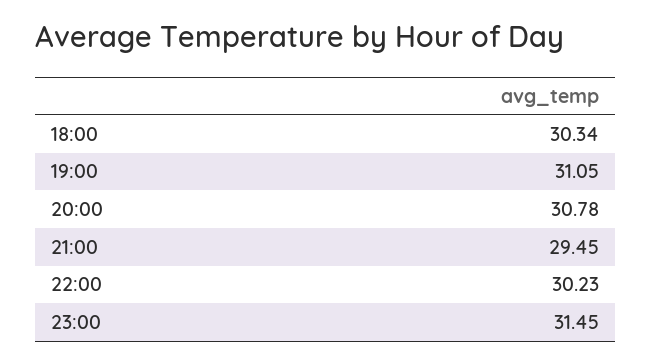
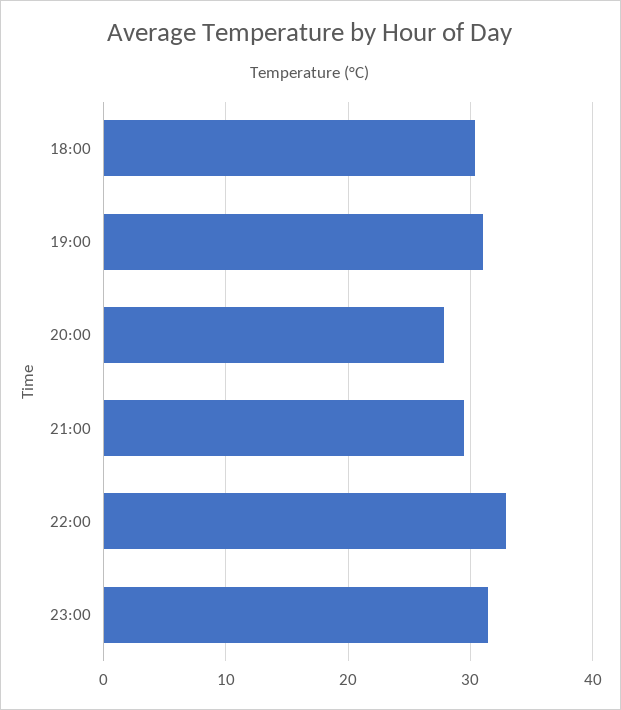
20:00: 30.78 -> 28
22:00: 30.23 -> 33

